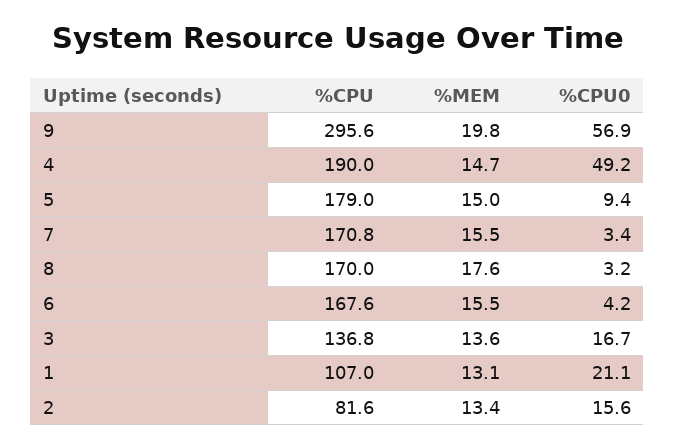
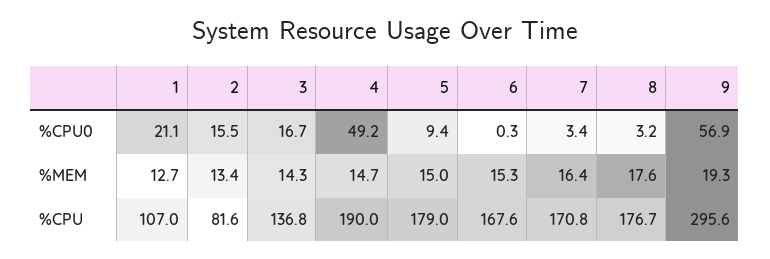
%MEM, 9: 19.8 -> 19.3
%MEM, 7: 15.5 -> 16.4
%CPU, 8: 170 -> 176.7
%MEM, 6: 15.5 -> 15.3
%CPU0, 6: 4.2 -> 0.3
%MEM, 3: 13.6 -> 14.3
%MEM, 1: 13.1 -> 12.7
%CPU0, 2: 15.6 -> 15.5

